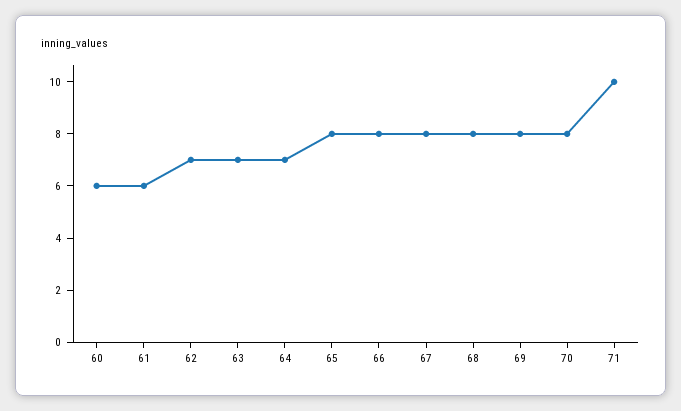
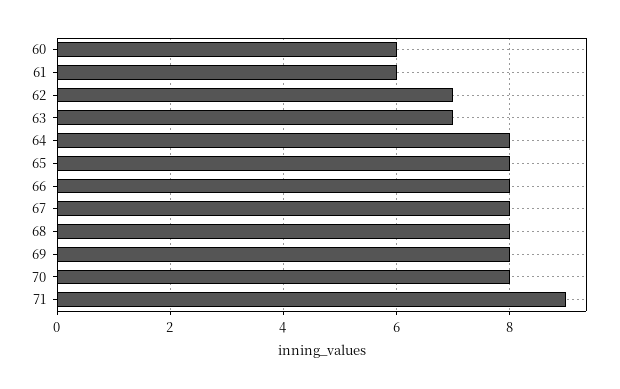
64: 7 -> 8
71: 10 -> 9

